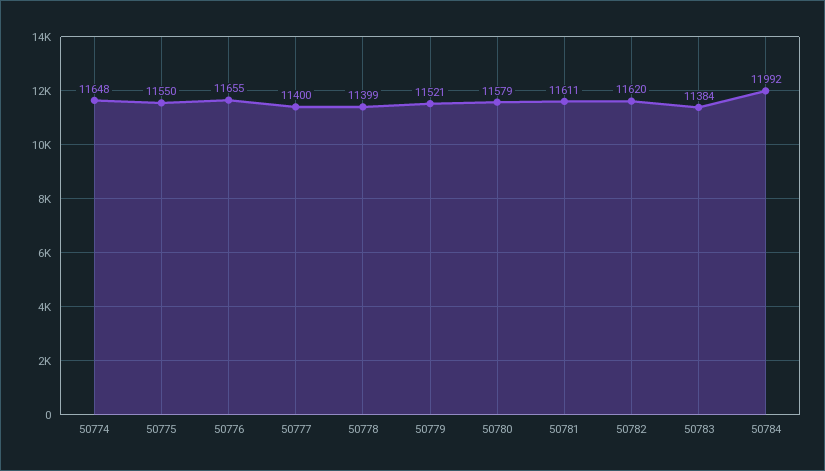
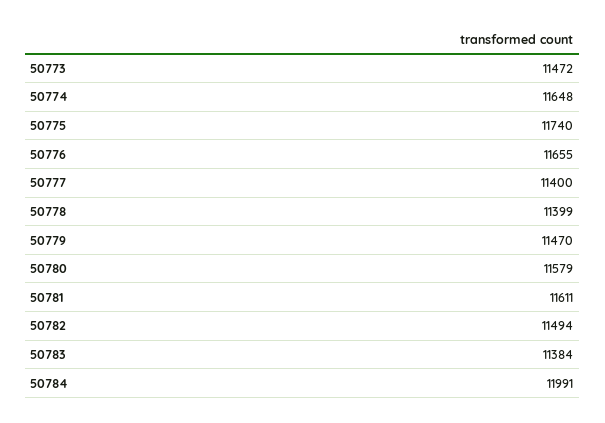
50775: 11550 -> 11740
50779: 11521 -> 11470
50782: 11620 -> 11494
50784: 11992 -> 11991
50773: none -> 11472

